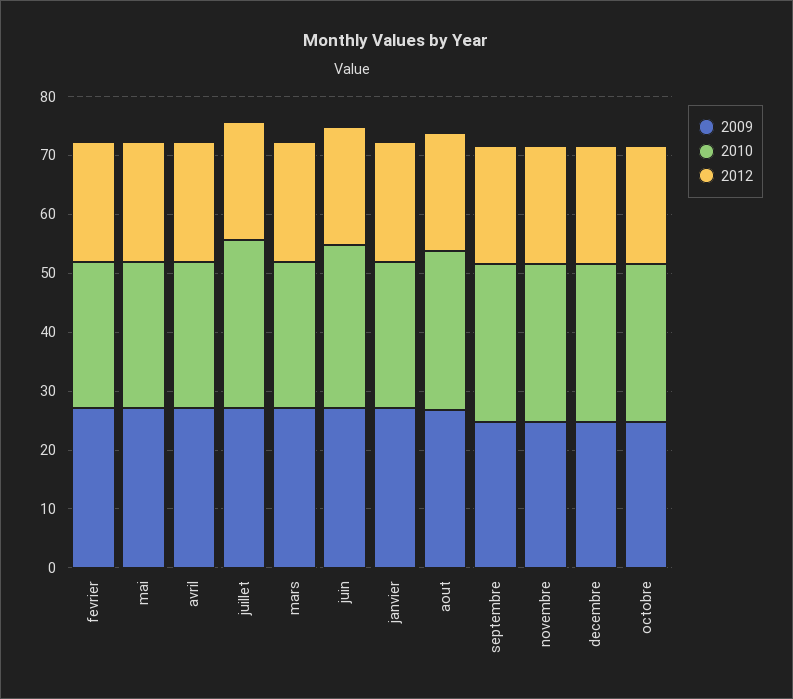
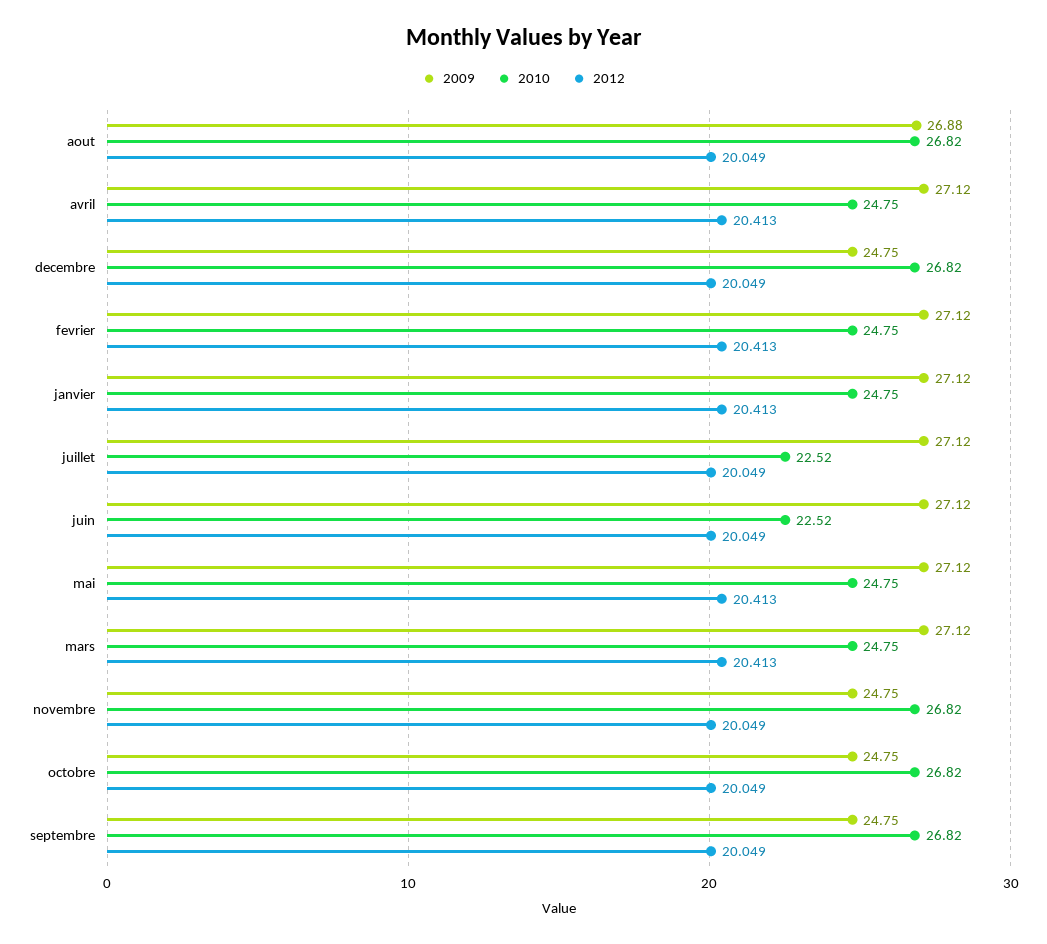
2010, juillet: 28 -> 22.52
2010, juin: 28 -> 22.52

